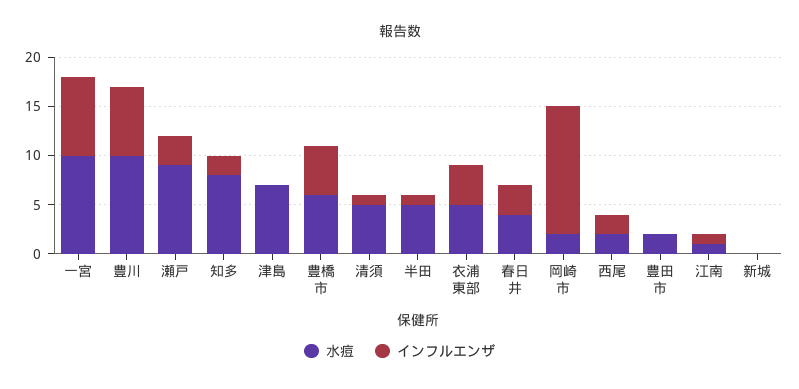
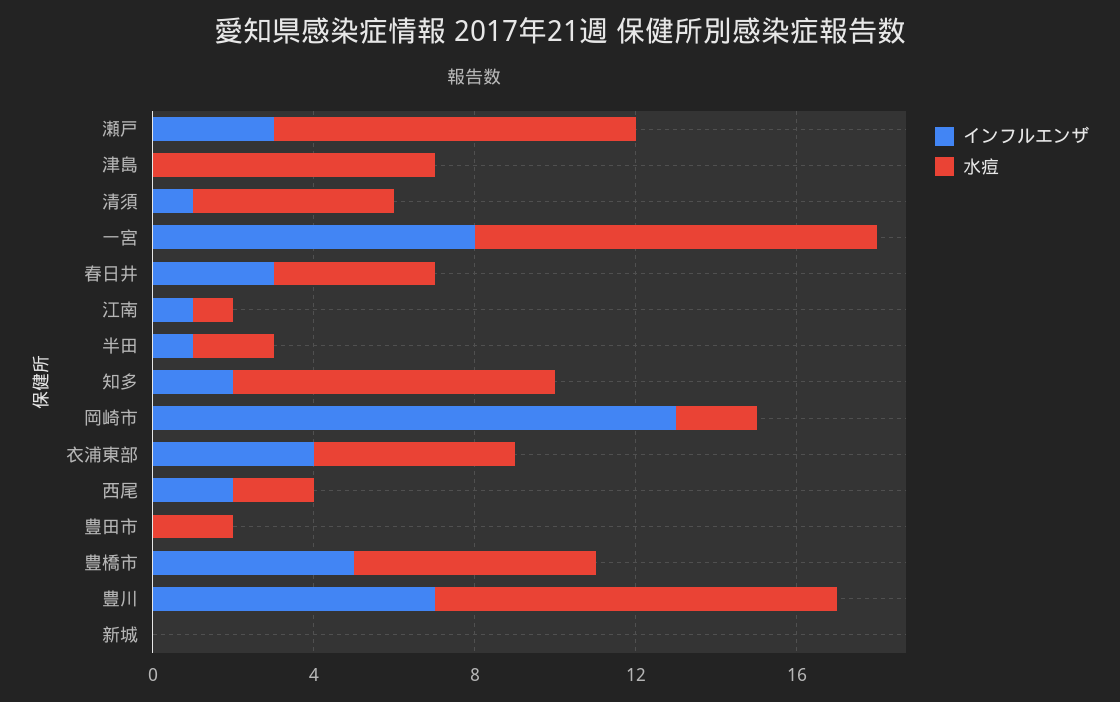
水痘, 半田: 5 -> 2

